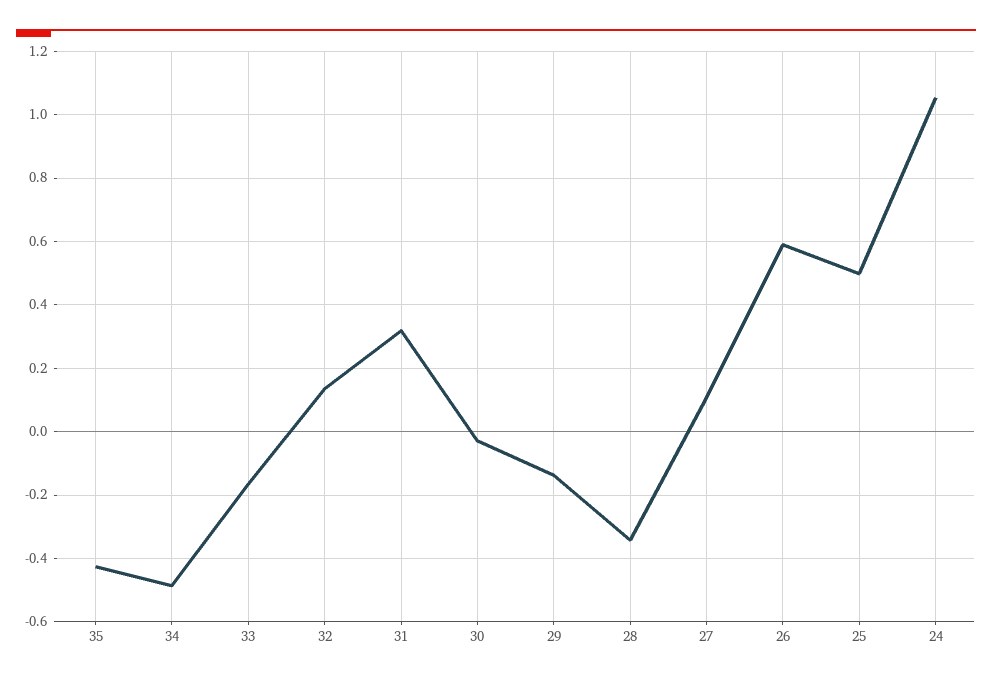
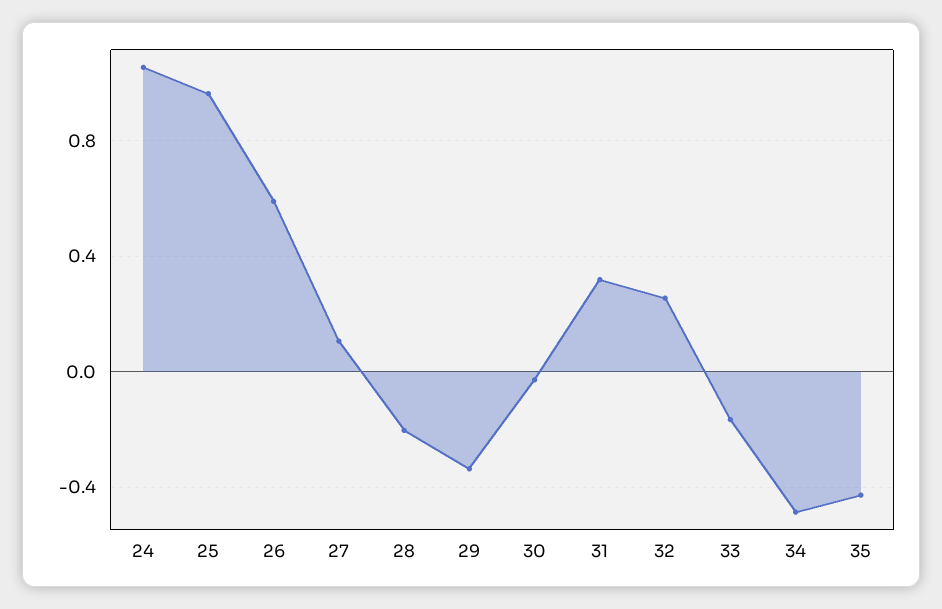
32: 0.14 -> 0.25
29: -0.14 -> -0.35
28: -0.34 -> -0.2
25: 0.5 -> 0.95

